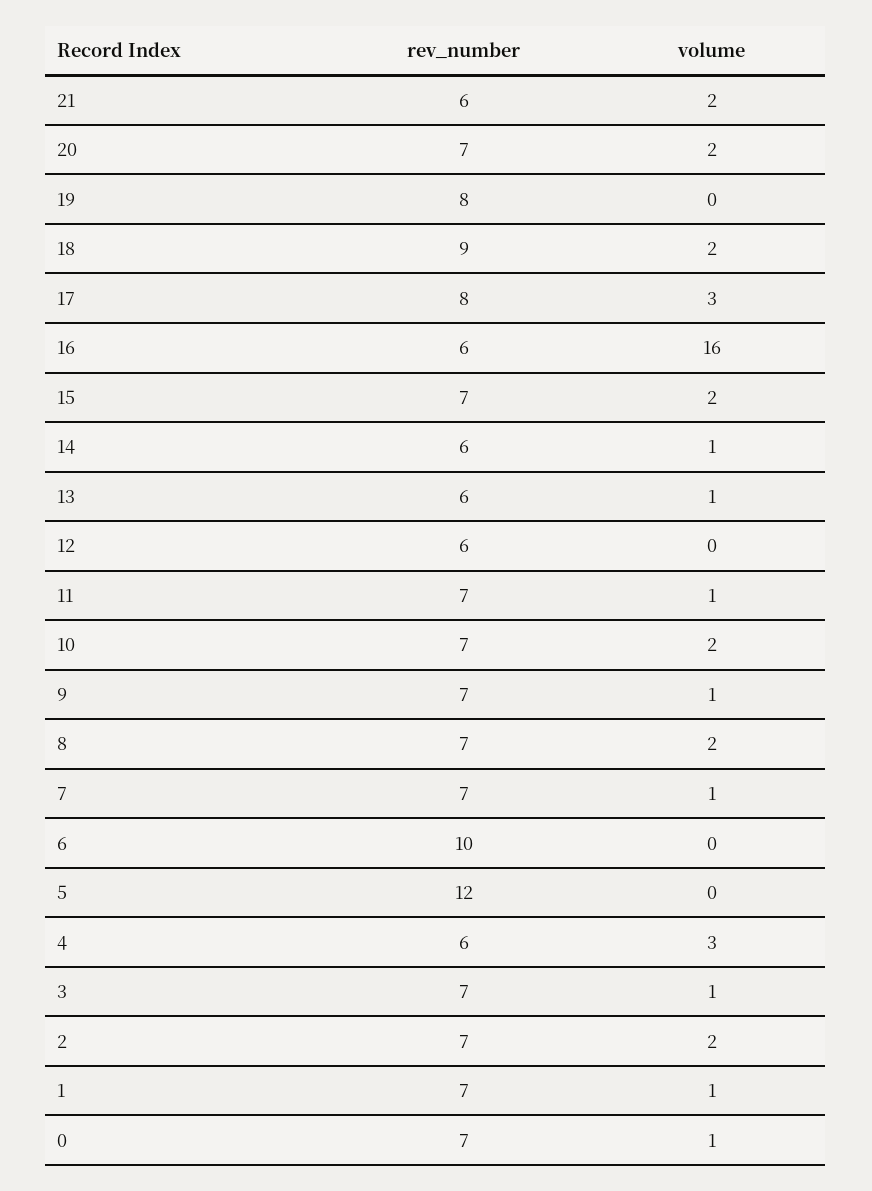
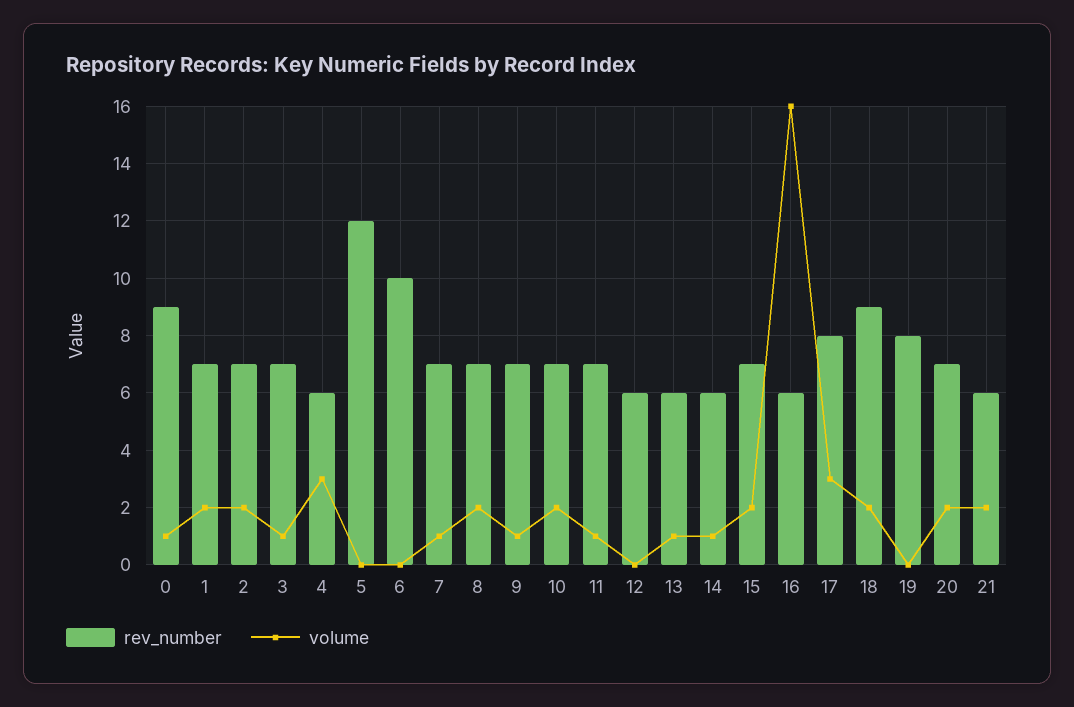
volume, 1: 1 -> 2
rev_number, 0: 7 -> 9

